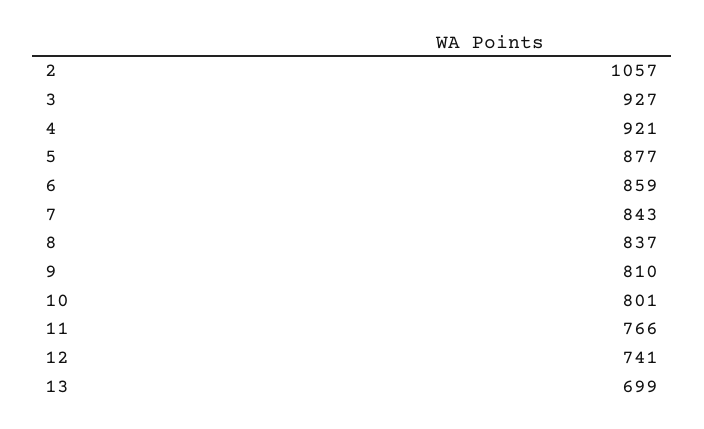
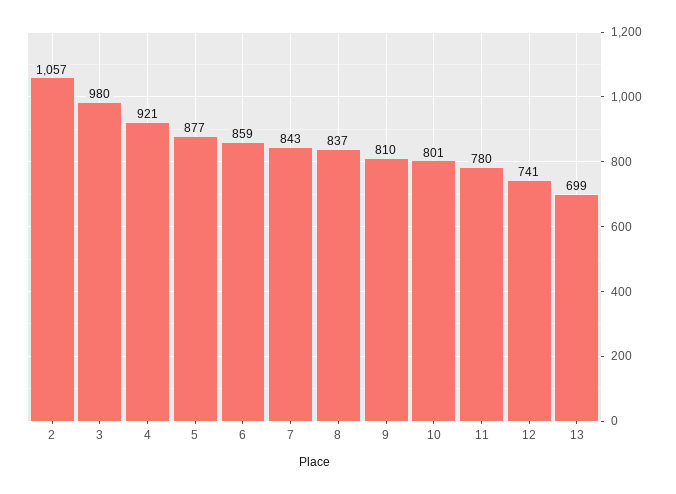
3: 927 -> 980
11: 766 -> 780

